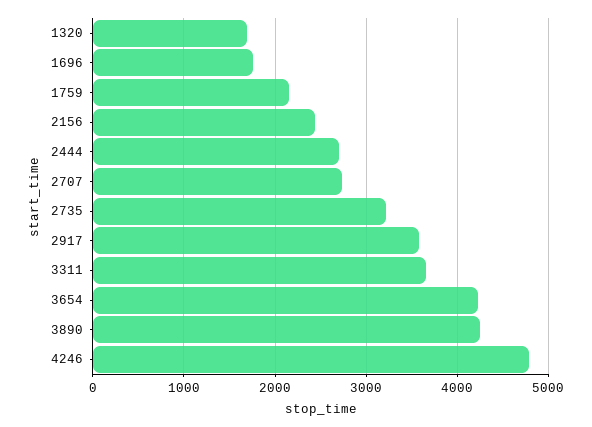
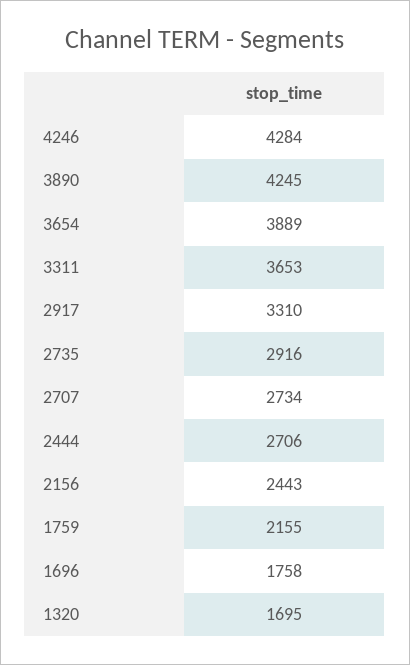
2735: 3200 -> 2916
2917: 3600 -> 3310
3654: 4200 -> 3889
4246: 4800 -> 4284

